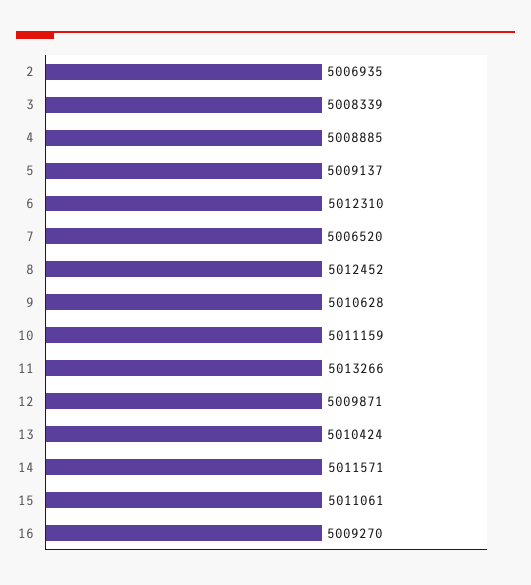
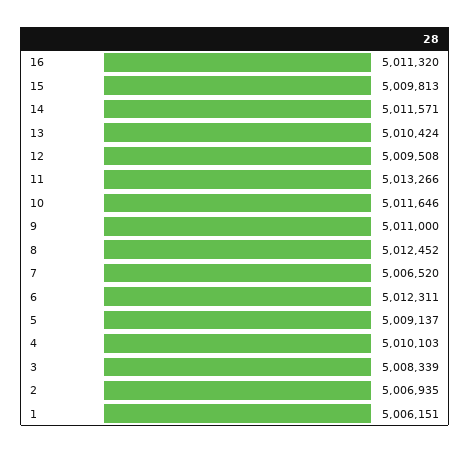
4: 5008885 -> 5010103
6: 5012310 -> 5012311
9: 5010628 -> 5011000
10: 5011159 -> 5011646
12: 5009871 -> 5009508
15: 5011061 -> 5009813
16: 5009270 -> 5011320
1: none -> 5006151

